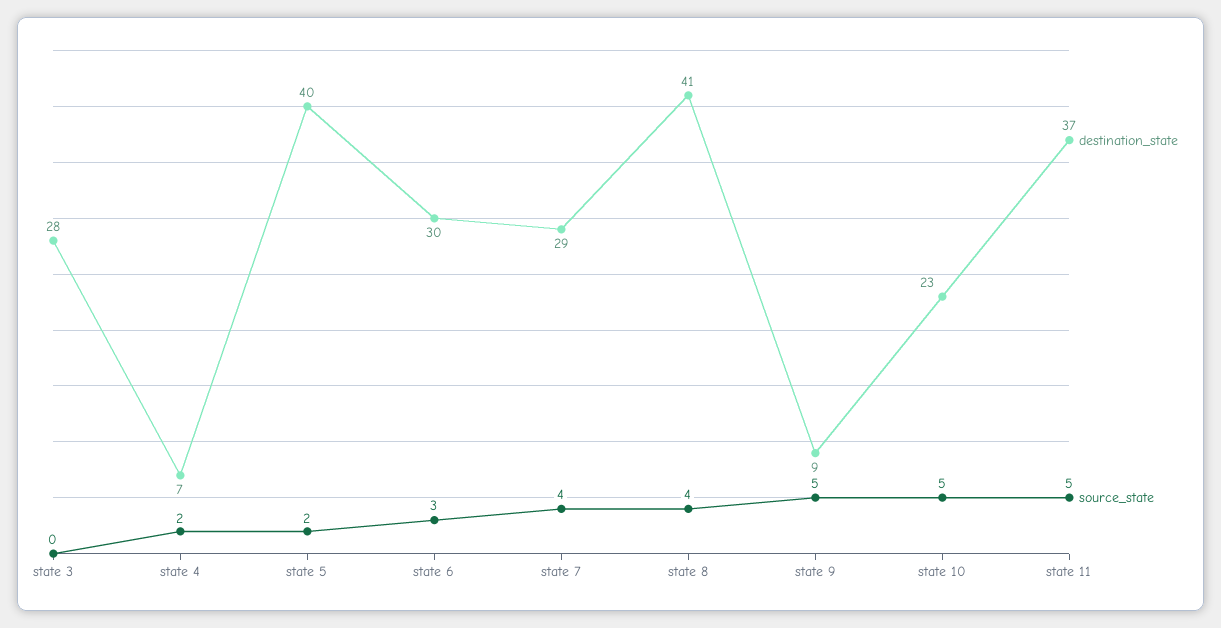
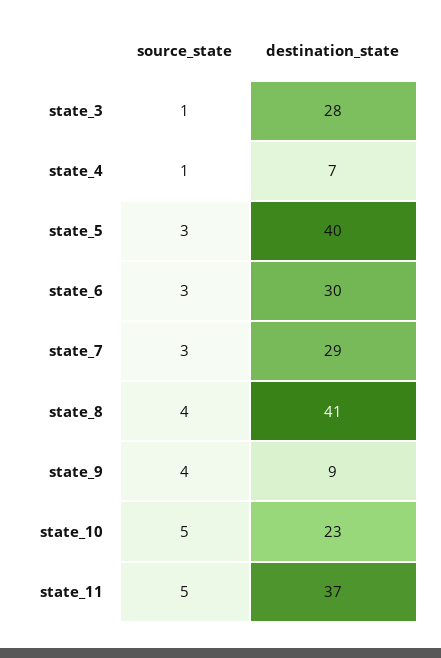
source_state, state 3: 0 -> 1
source_state, state 4: 2 -> 1
source_state, state 5: 2 -> 3
source_state, state 7: 4 -> 3
source_state, state 9: 5 -> 4

